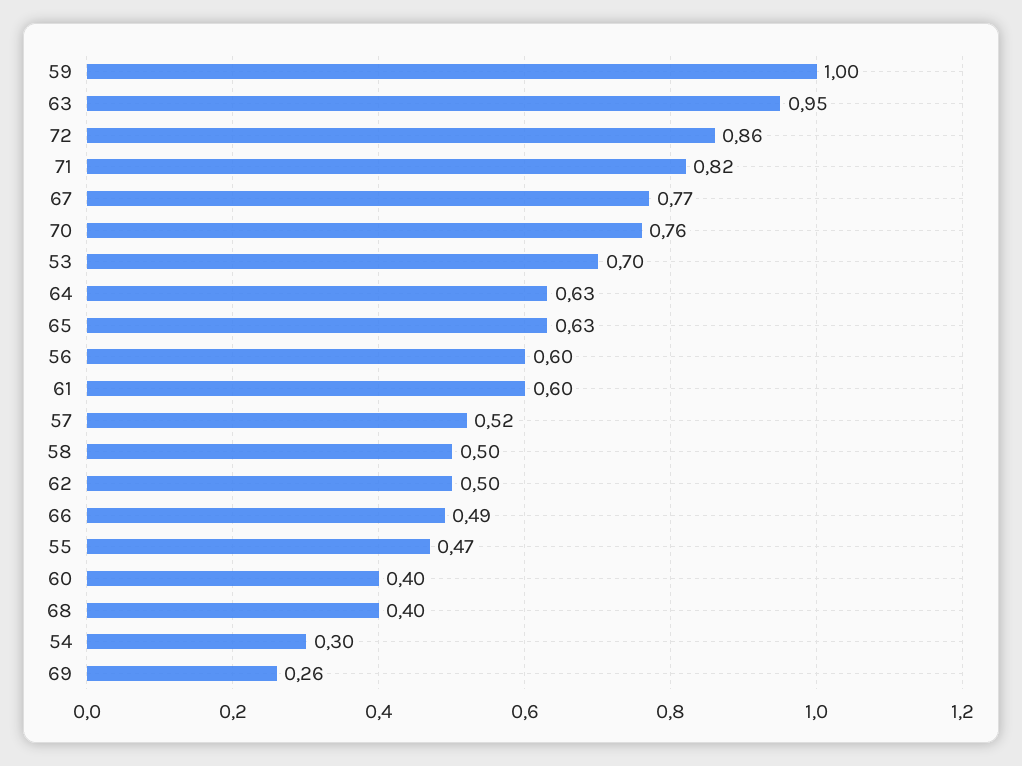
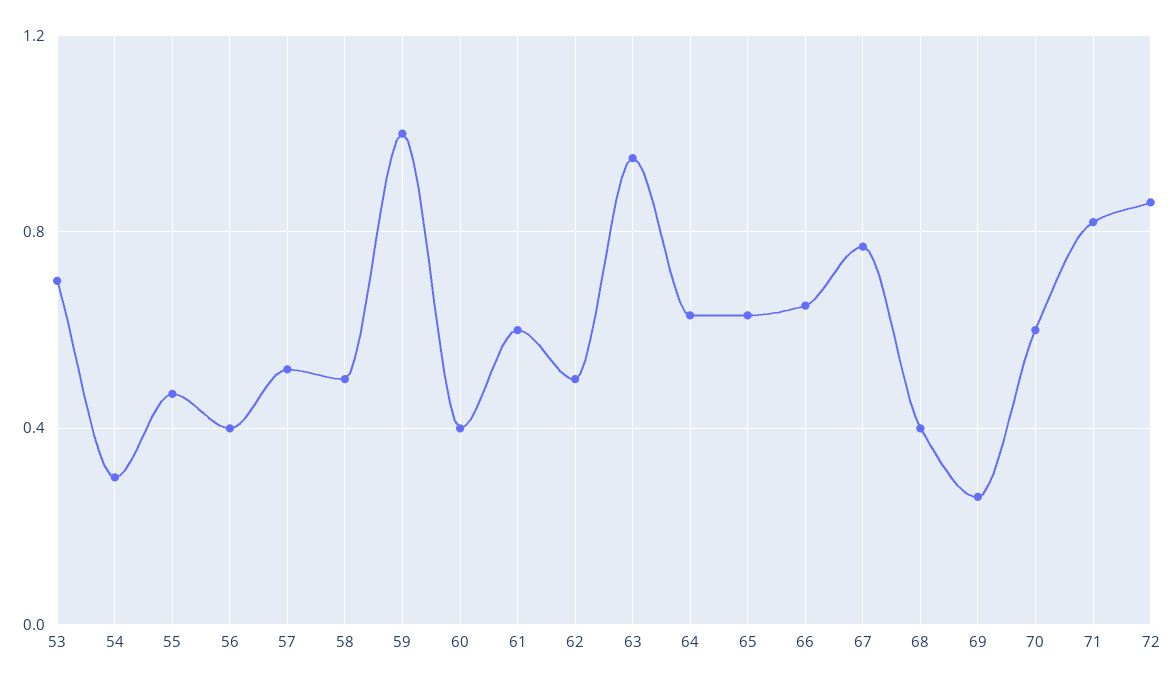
70: 0.76 -> 0.6
56: 0.6 -> 0.4
66: 0.49 -> 0.65

